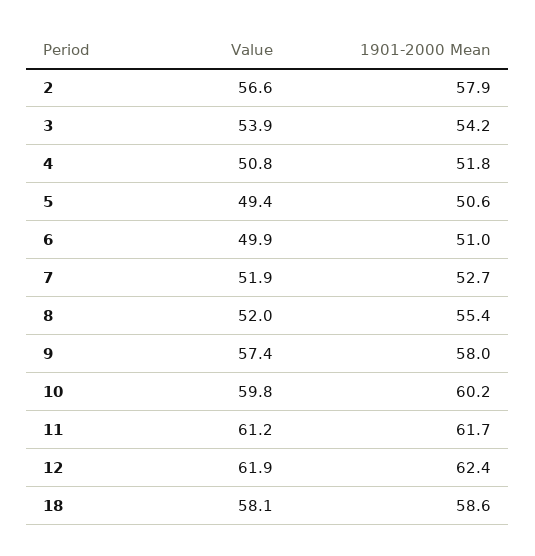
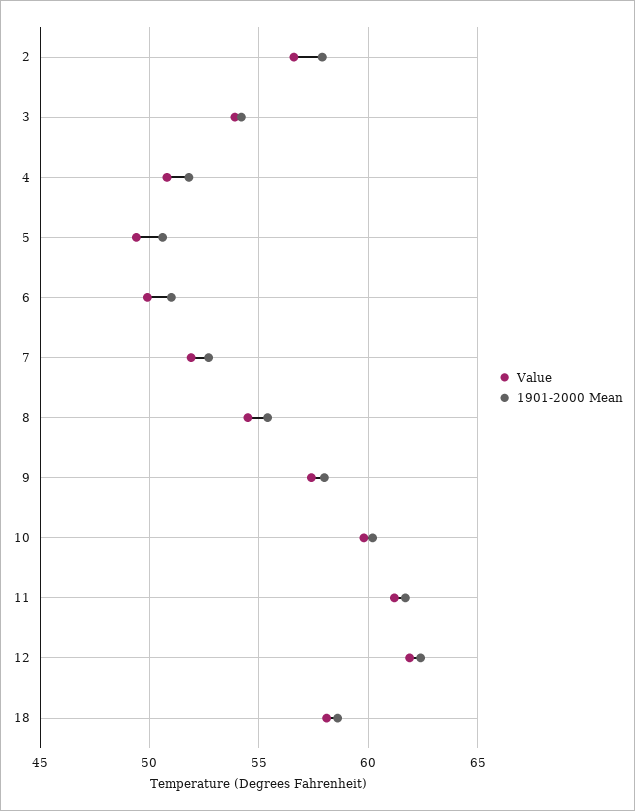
Value, 8: 52 -> 54.5

